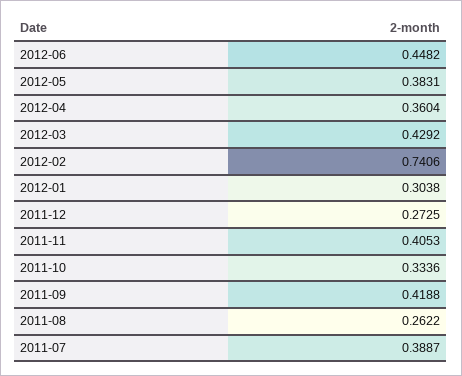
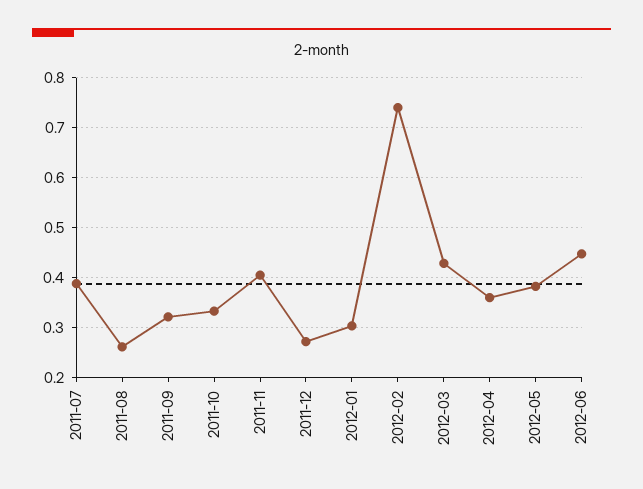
2011-09: 0.4188 -> 0.32

